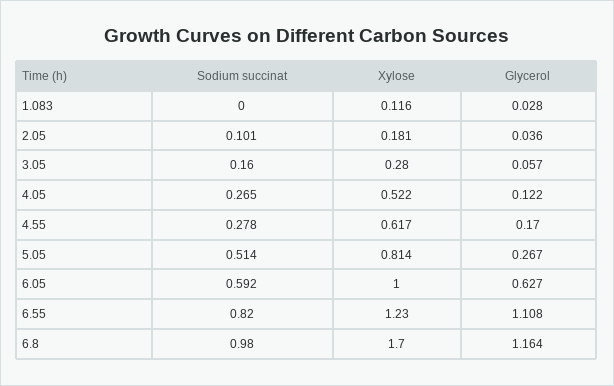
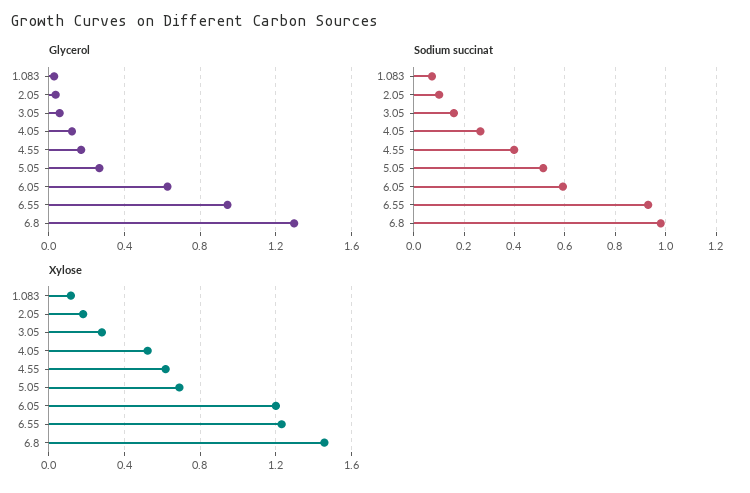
Sodium succinat, 1.083: 0 -> 0.075
Sodium succinat, 4.55: 0.278 -> 0.4
Xylose, 5.05: 0.814 -> 0.7
Xylose, 6.05: 1 -> 1.2
Sodium succinat, 6.55: 0.82 -> 0.925
Glycerol, 6.55: 1.108 -> 0.95
Xylose, 6.8: 1.7 -> 1.45
Glycerol, 6.8: 1.164 -> 1.3

